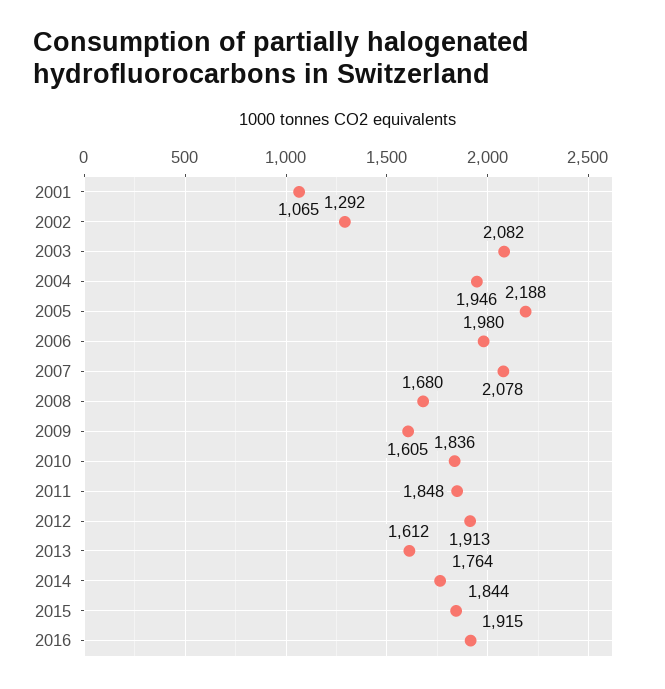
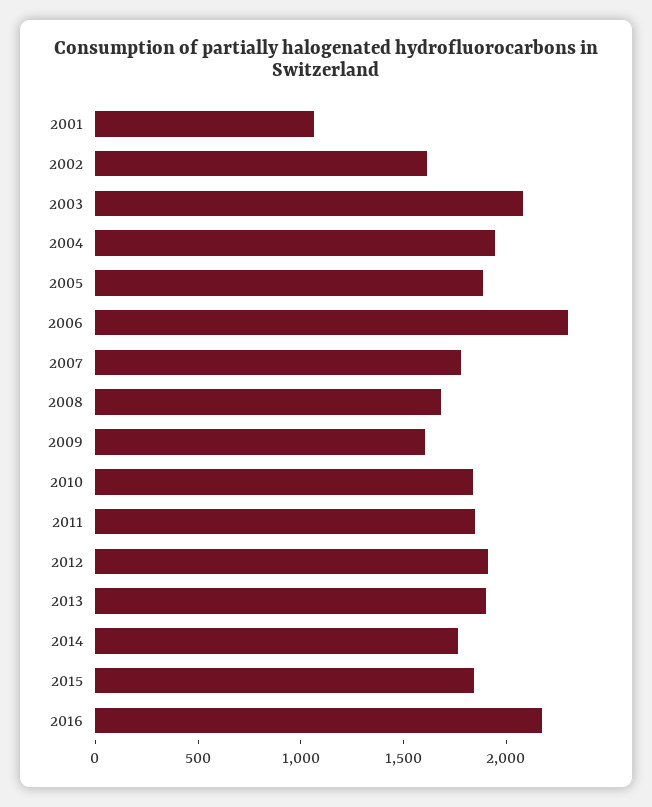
2002: 1292 -> 1600
2005: 2188 -> 1900
2006: 1980 -> 2300
2007: 2078 -> 1800
2013: 1612 -> 1900
2016: 1915 -> 2200

